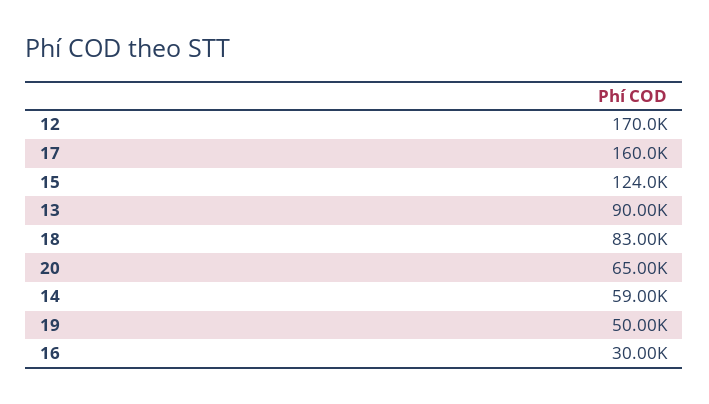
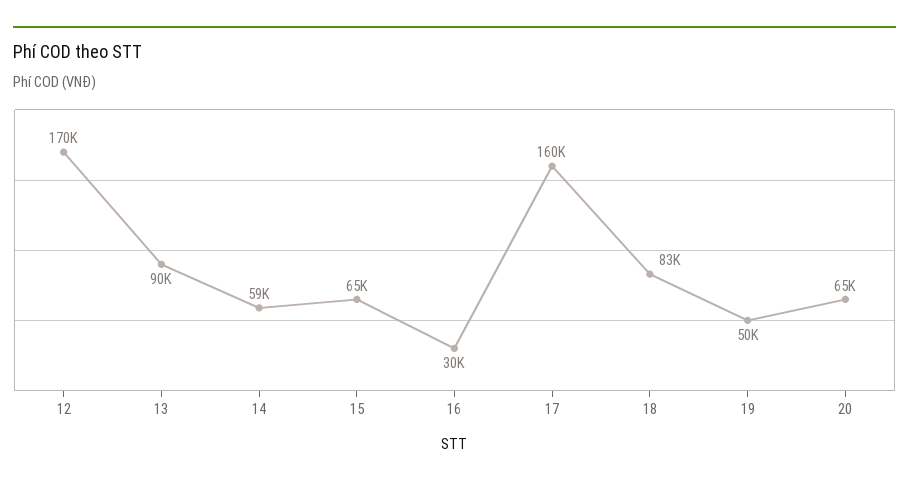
15: 124000 -> 65000

